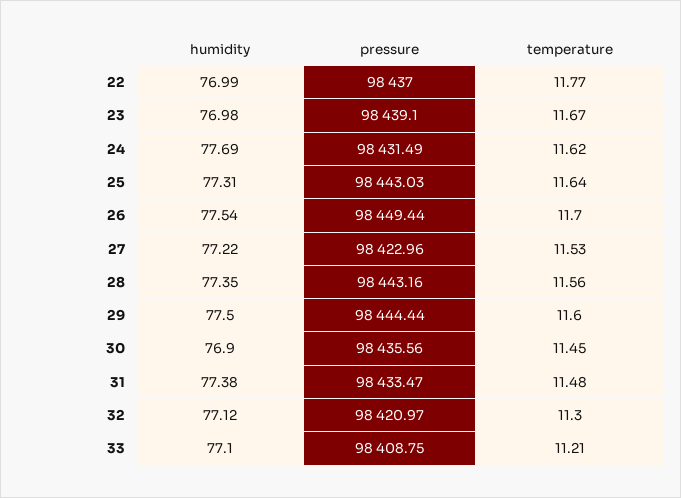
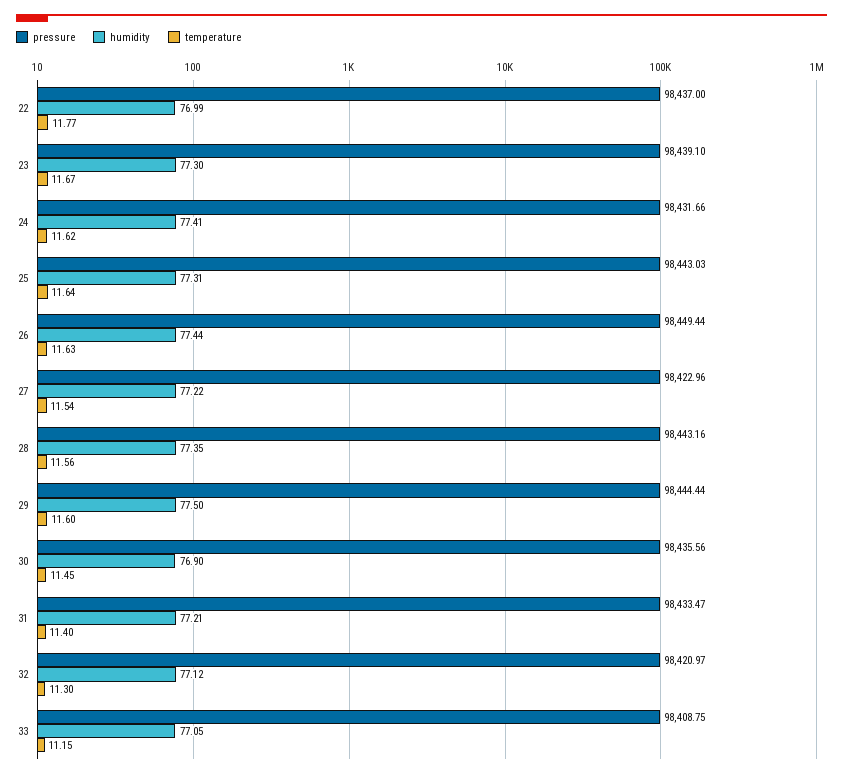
humidity, 23: 76.98 -> 77.3
humidity, 24: 77.69 -> 77.41
pressure, 24: 98431.49 -> 98431.66
humidity, 26: 77.54 -> 77.44
temperature, 26: 11.7 -> 11.63
temperature, 27: 11.53 -> 11.54
humidity, 31: 77.38 -> 77.21
temperature, 31: 11.48 -> 11.4
humidity, 33: 77.1 -> 77.05
temperature, 33: 11.21 -> 11.15

